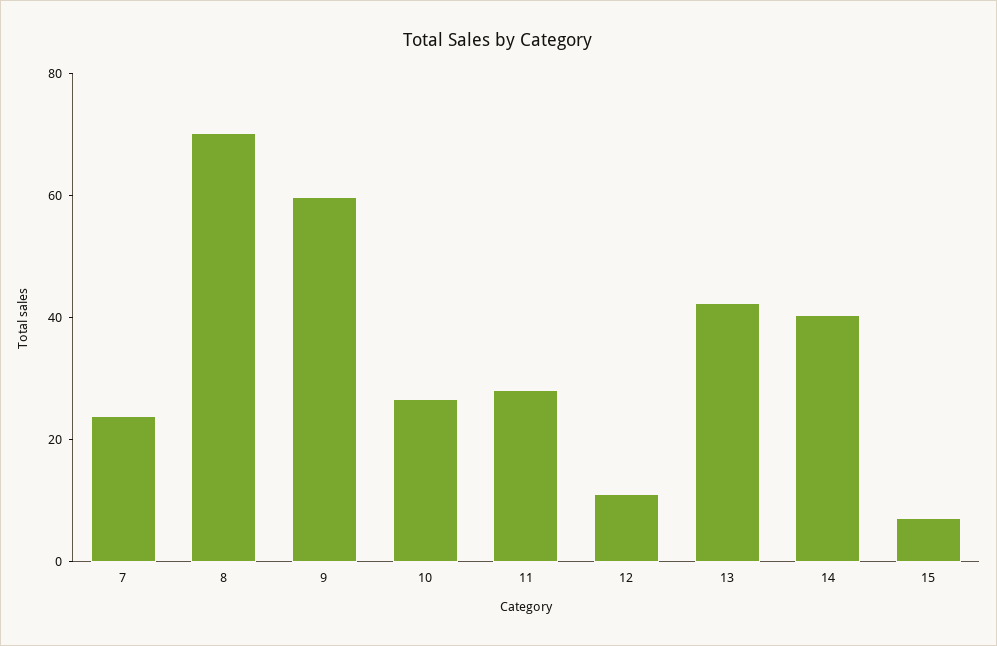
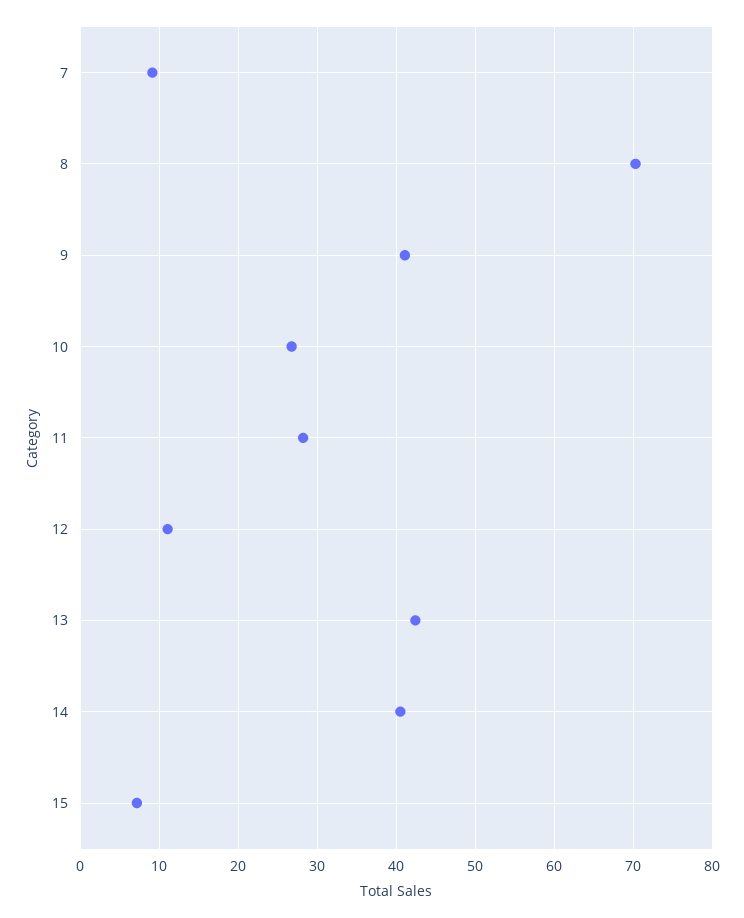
7: 25 -> 9
9: 60 -> 41

